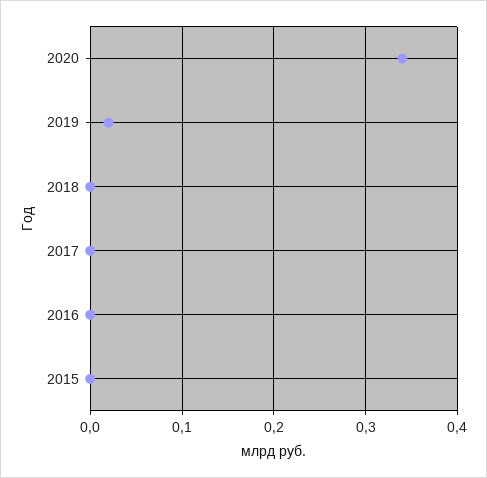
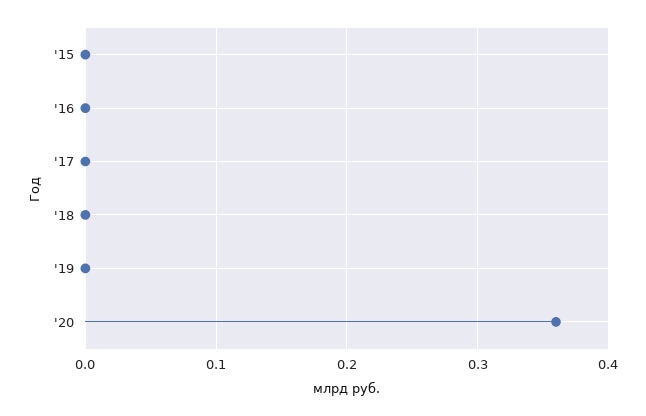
2020: 0.34 -> 0.36
2019: 0.02 -> 0

